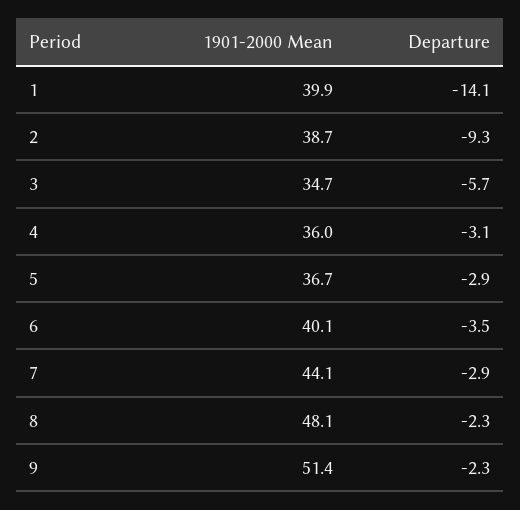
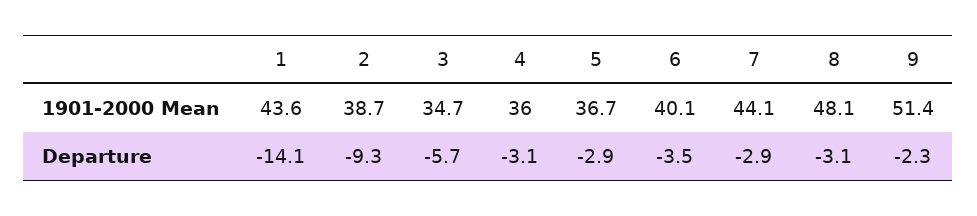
1901-2000 Mean, 1: 39.9 -> 43.6
Departure, 8: -2.3 -> -3.1

